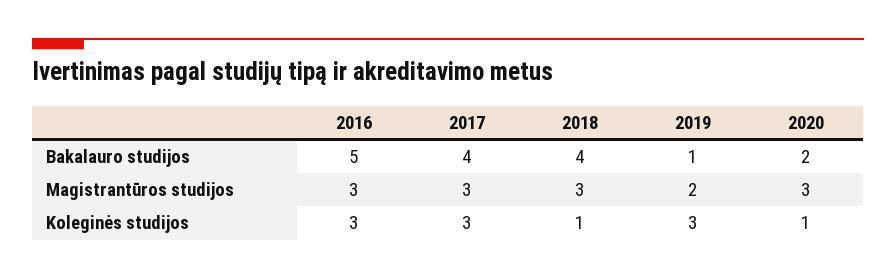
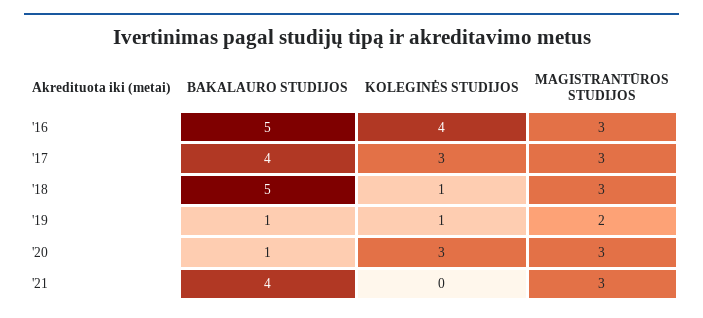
2018, Bakalauro studijos: 4 -> 5
2020, Bakalauro studijos: 2 -> 1
2016, Koleginės studijos: 3 -> 4
2019, Koleginės studijos: 3 -> 1
2020, Koleginės studijos: 1 -> 3
'21, Bakalauro studijos: none -> 4
'21, Koleginės studijos: none -> 0
'21, Magistrantūros studijos: none -> 3

